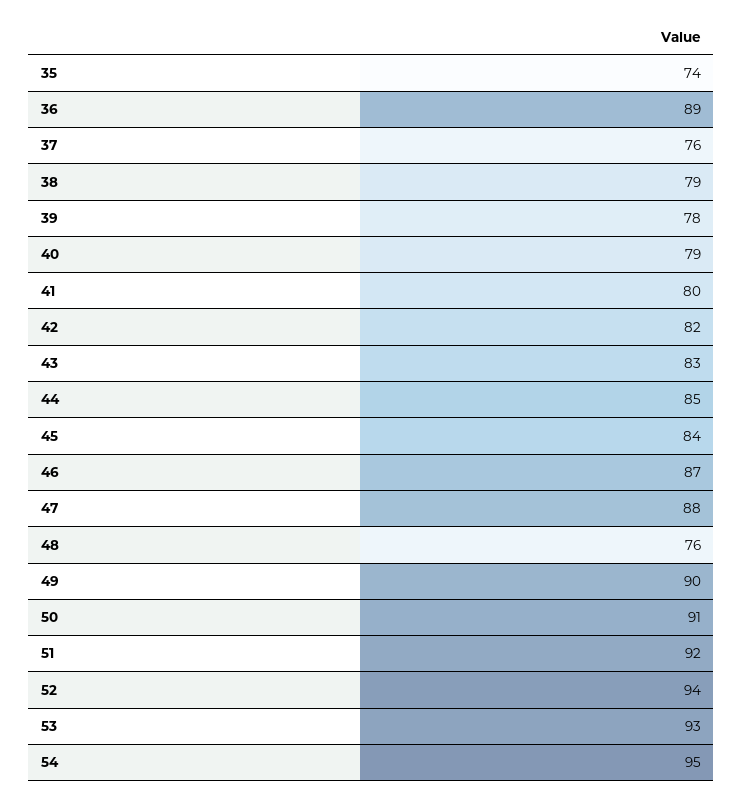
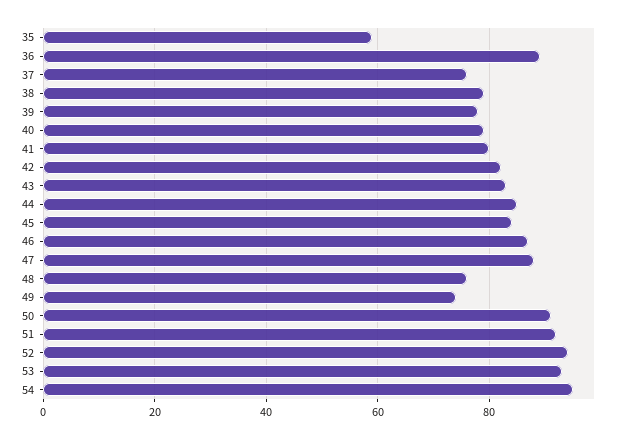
35: 74 -> 60
49: 90 -> 75

